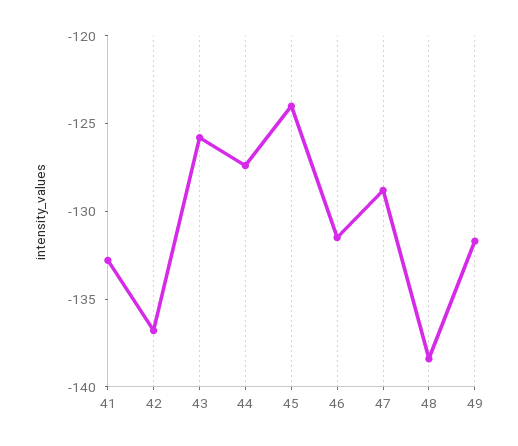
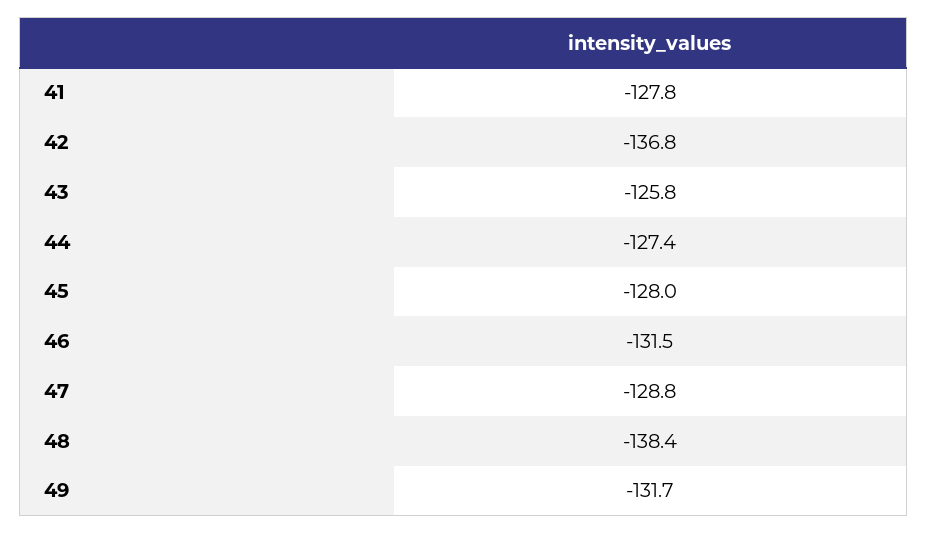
41: -133 -> -127.8
45: -124 -> -128

